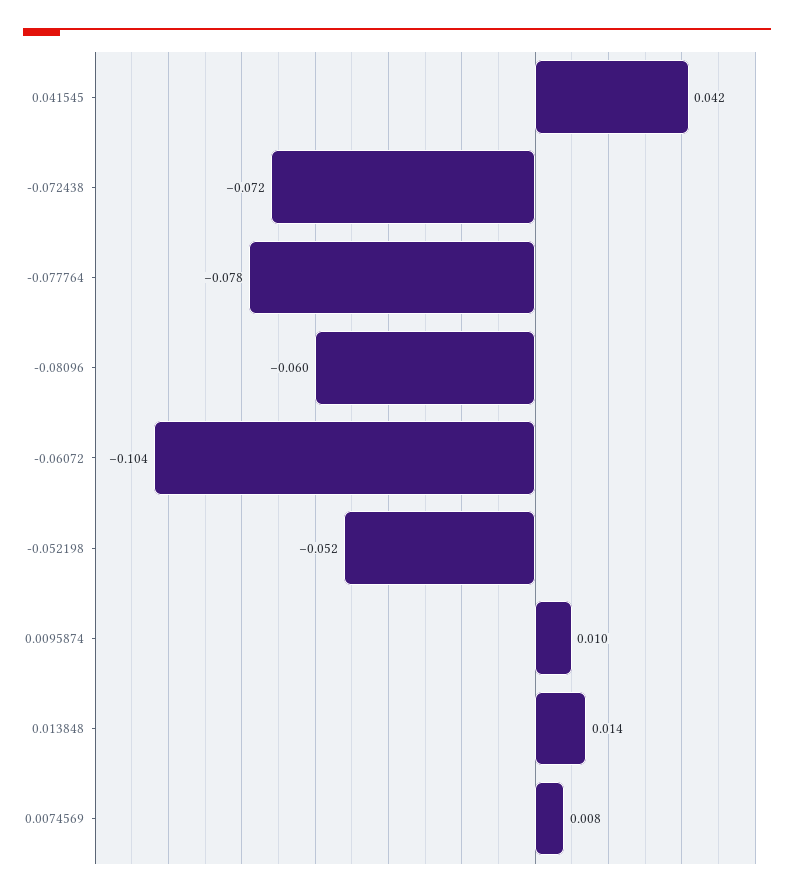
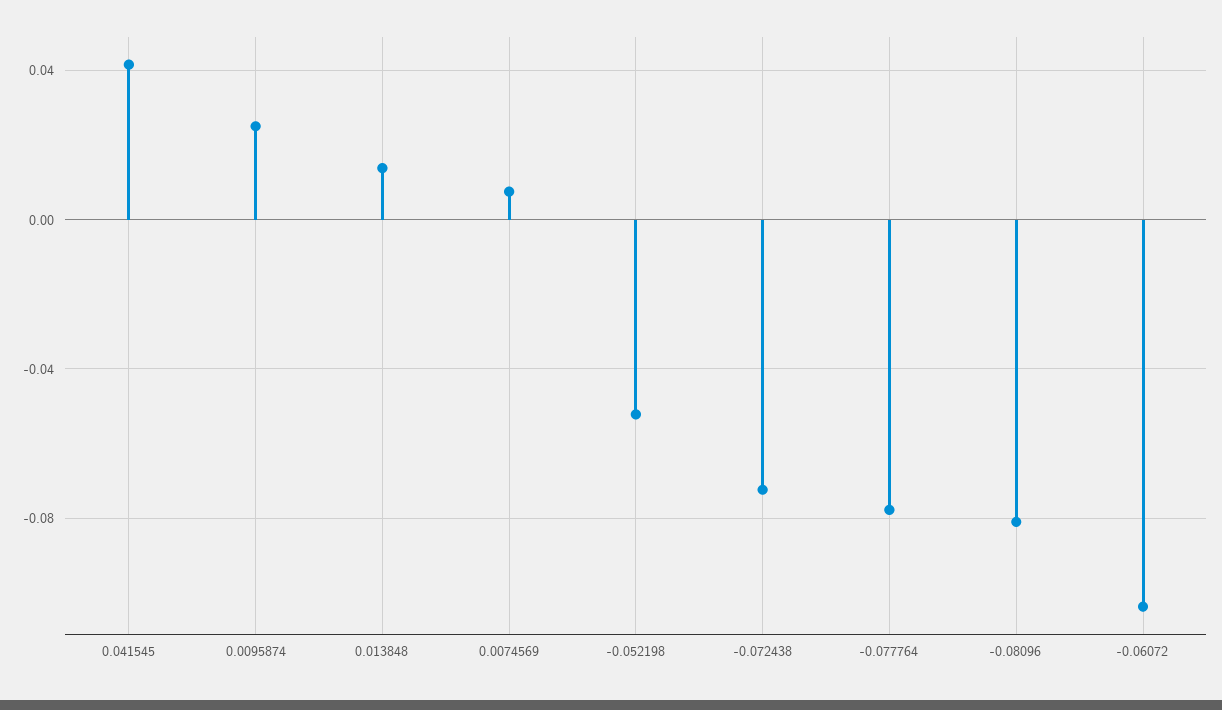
-0.08096: -0.06 -> -0.08
0.0095874: 0.01 -> 0.025

